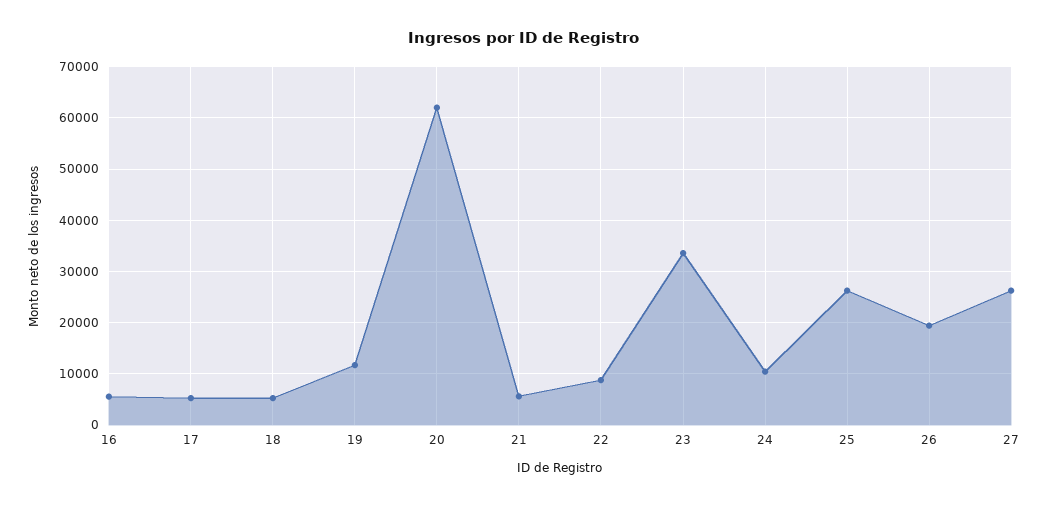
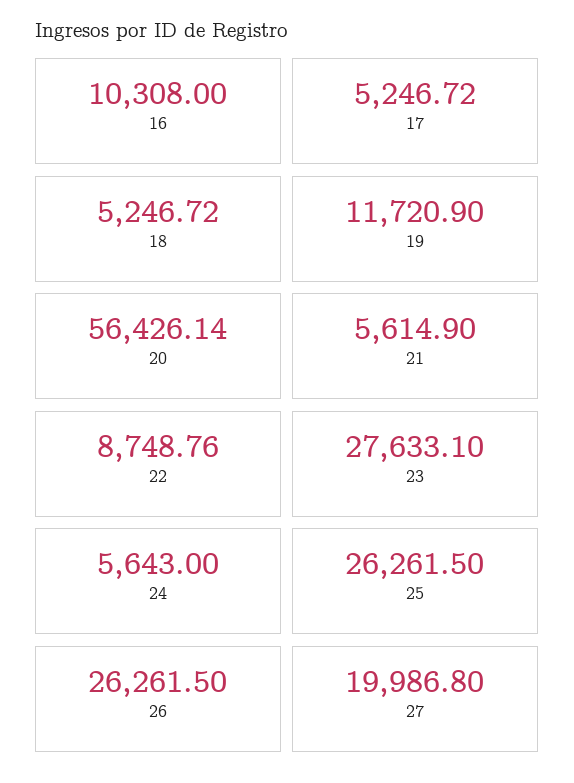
16: 6000 -> 10308
20: 62000 -> 56426.14
23: 34000 -> 27633.1
24: 10000 -> 5643
26: 20000 -> 26261.5
27: 26000 -> 19986.8

